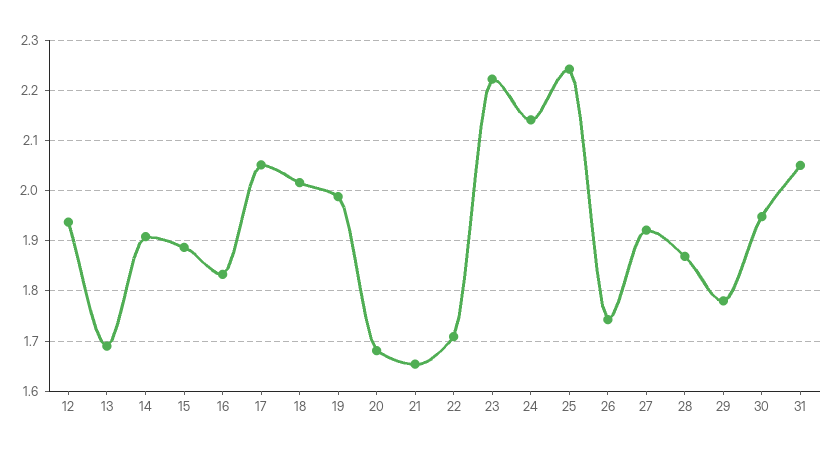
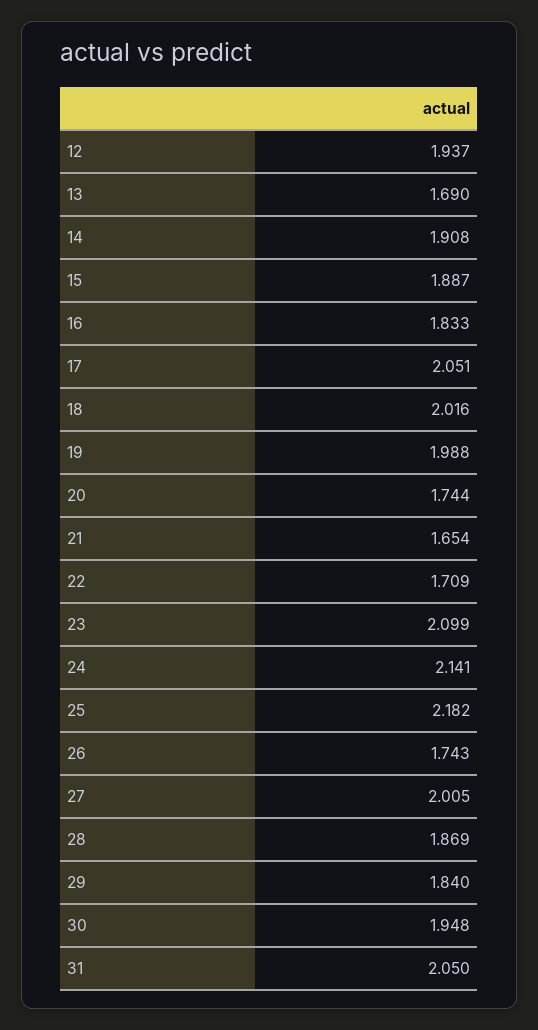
20: 1.68 -> 1.744
23: 2.22 -> 2.099
25: 2.24 -> 2.182
27: 1.92 -> 2.005
29: 1.78 -> 1.84

